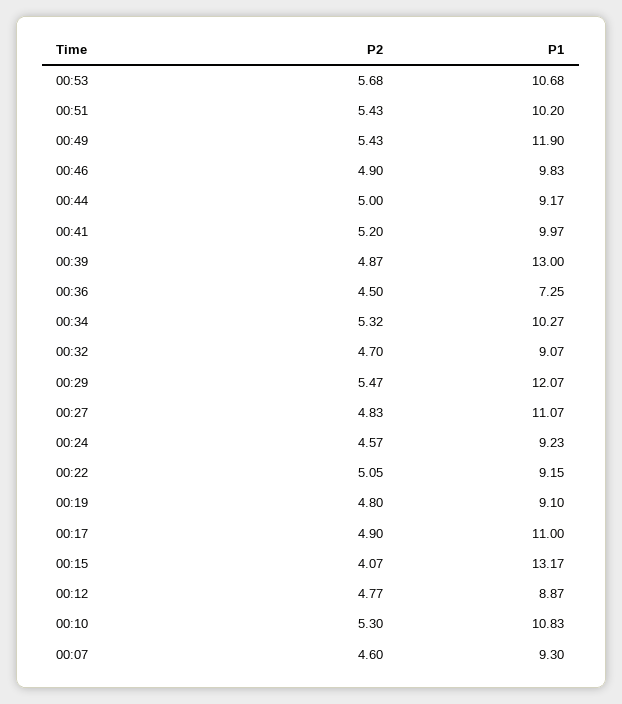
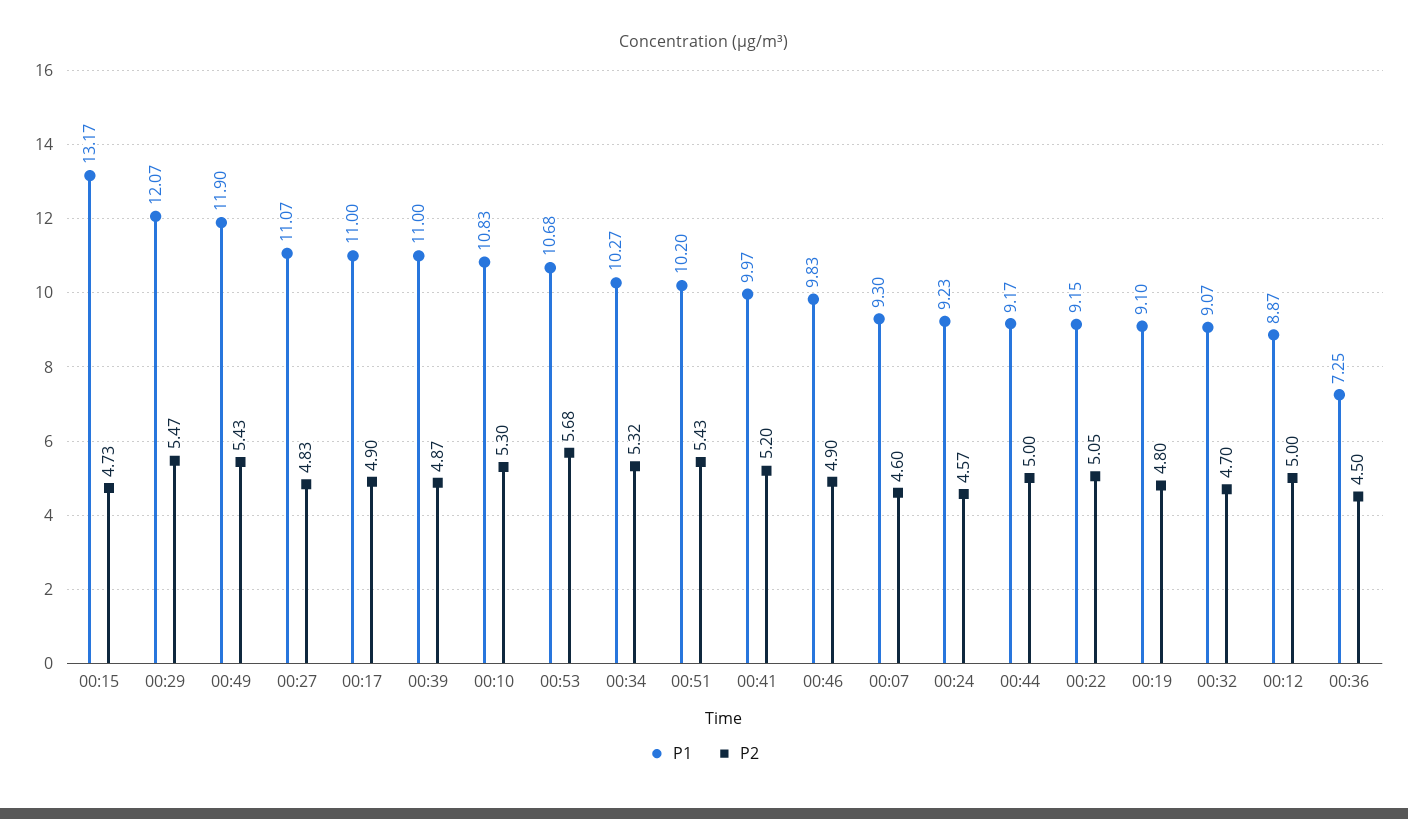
P1, 00:39: 13 -> 11
P2, 00:15: 4.07 -> 4.73
P2, 00:12: 4.77 -> 5

